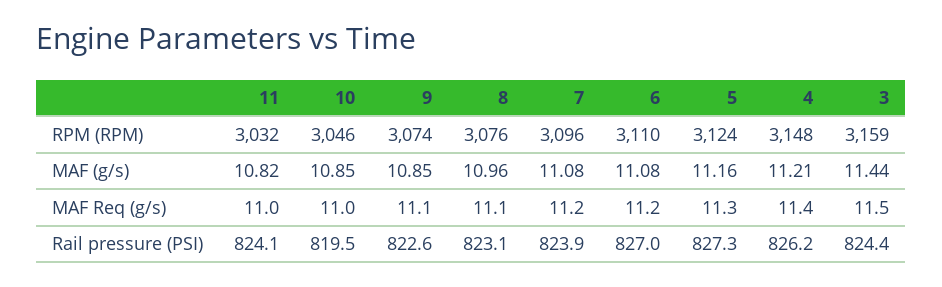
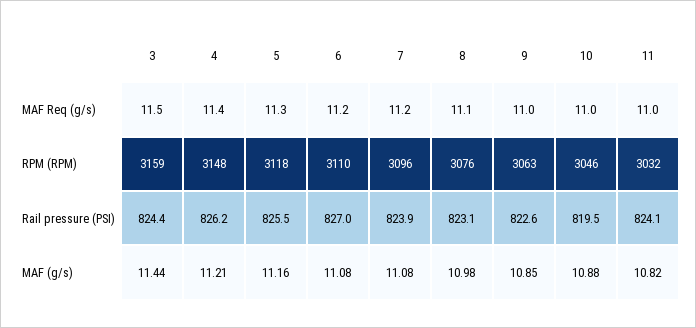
9, RPM (RPM): 3074 -> 3063
5, RPM (RPM): 3124 -> 3118
10, MAF (g/s): 10.85 -> 10.88
8, MAF (g/s): 10.96 -> 10.98
9, MAF Req (g/s): 11.1 -> 11
5, Rail pressure (PSI): 827.3 -> 825.5

